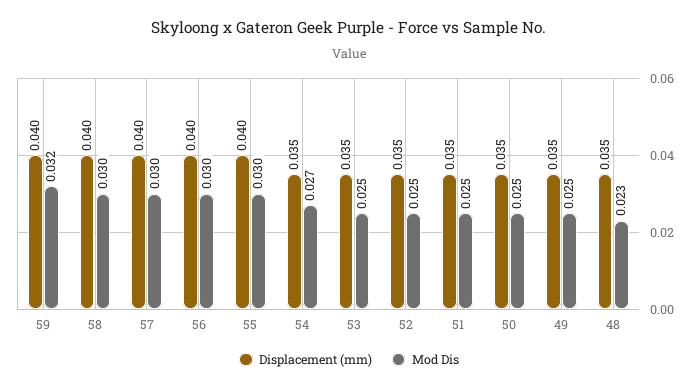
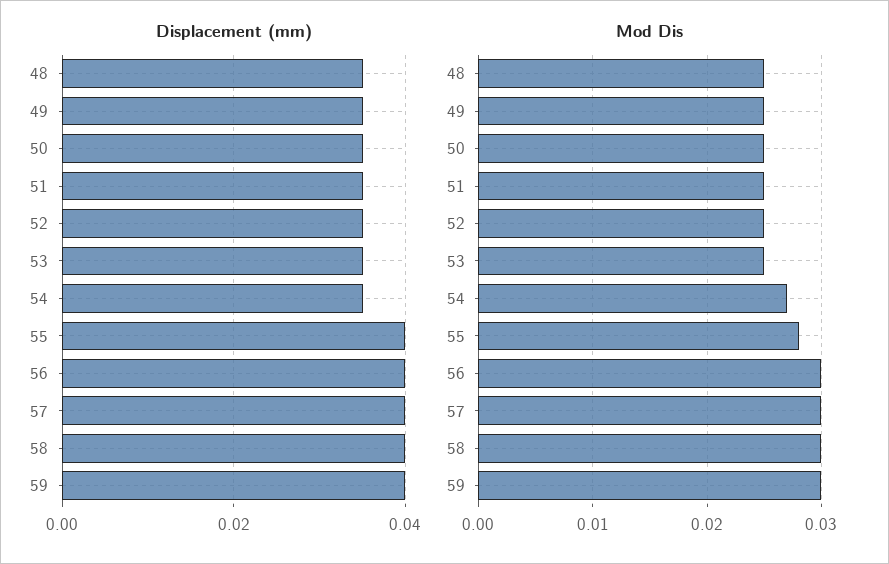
Mod Dis, 59: 0.032 -> 0.03
Mod Dis, 55: 0.03 -> 0.028
Mod Dis, 48: 0.023 -> 0.025

